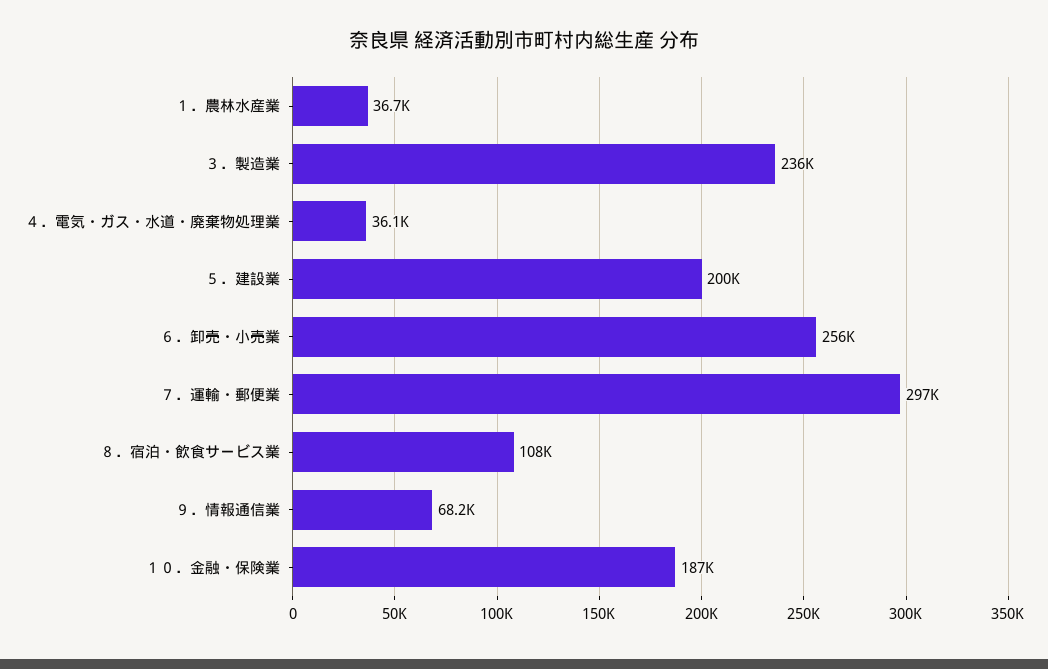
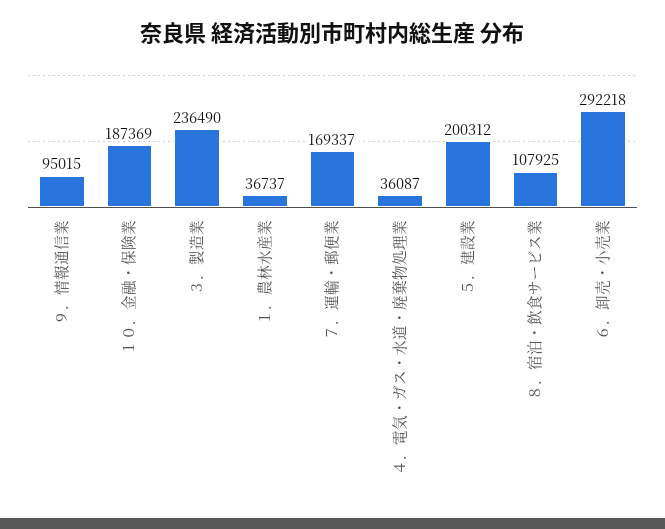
６．卸売・小売業: 256000 -> 292218
７．運輸・郵便業: 297000 -> 169337
９．情報通信業: 68200 -> 95015

